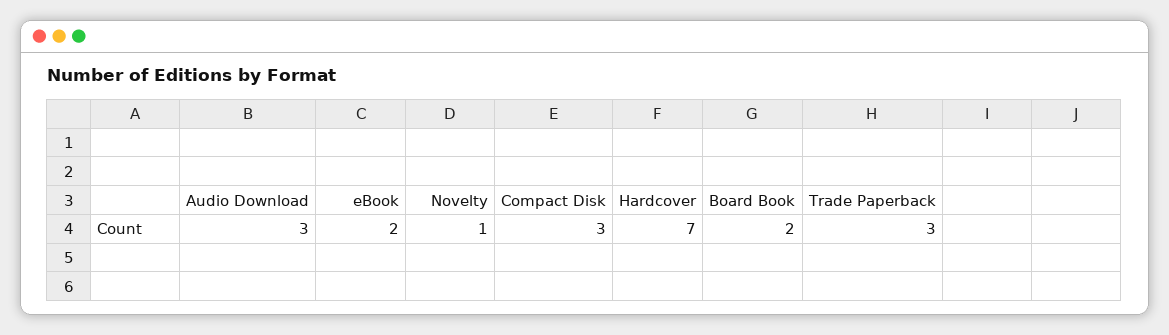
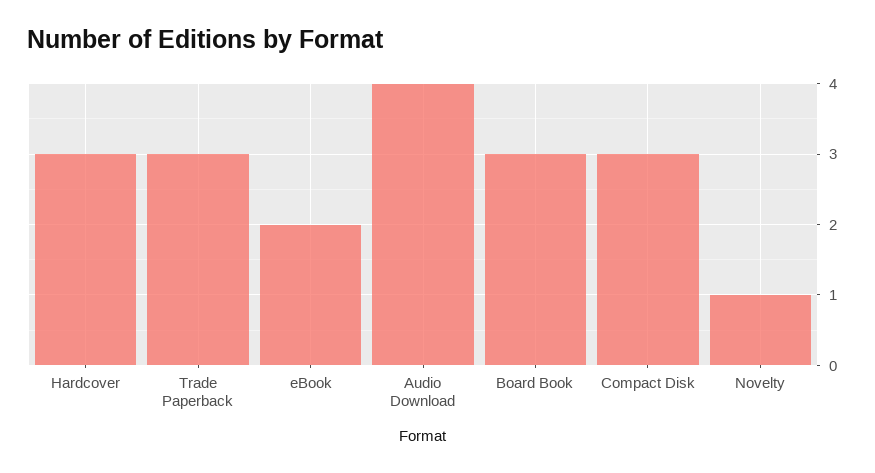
Audio Download: 3 -> 4
Hardcover: 7 -> 3
Board Book: 2 -> 3

